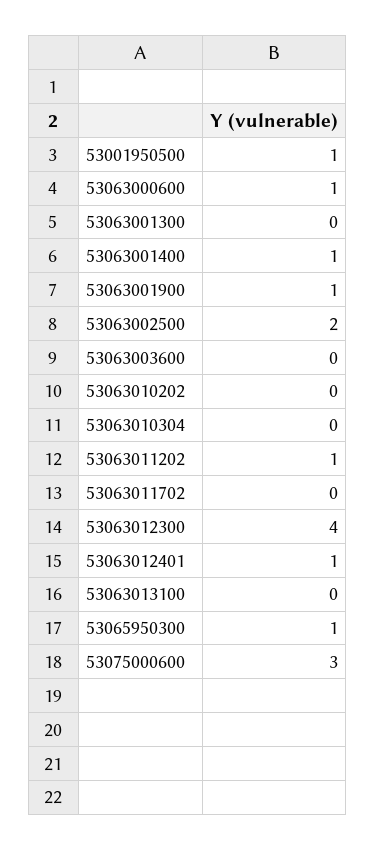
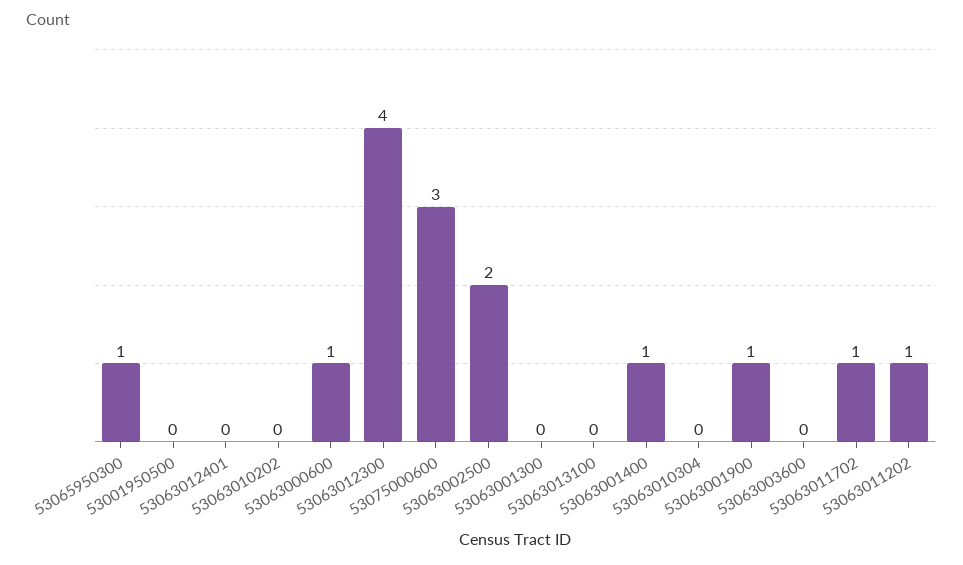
53001950500: 1 -> 0
53063011702: 0 -> 1
53063012401: 1 -> 0

